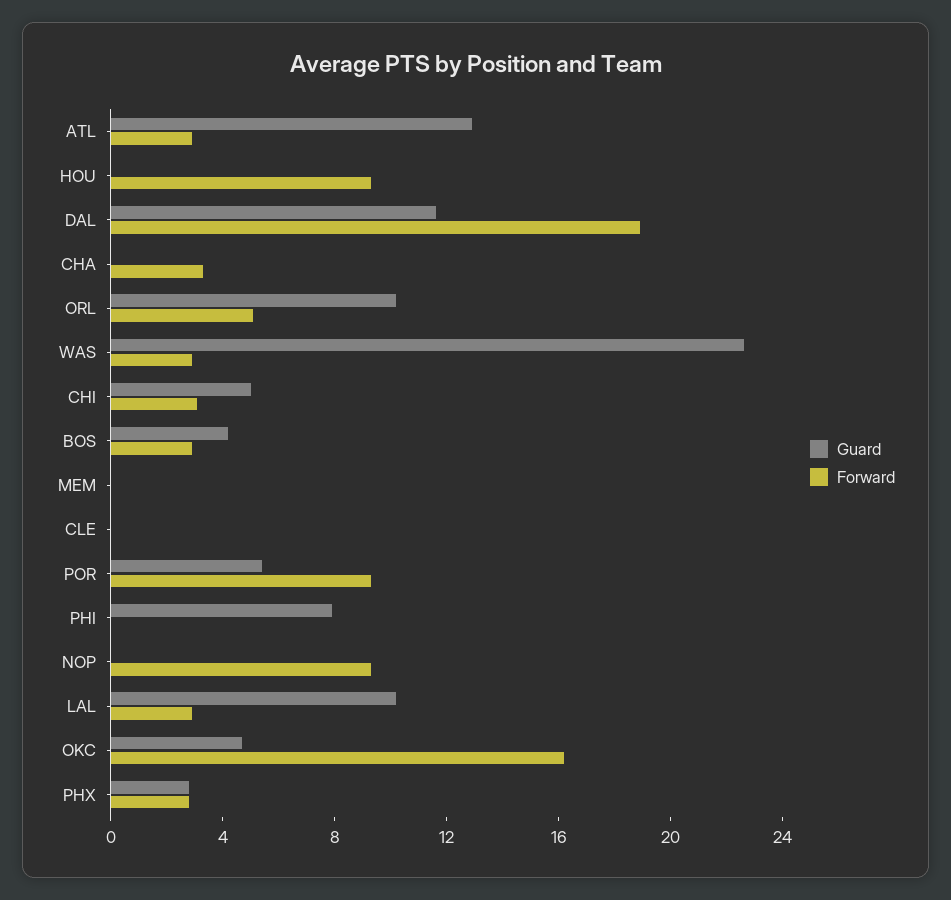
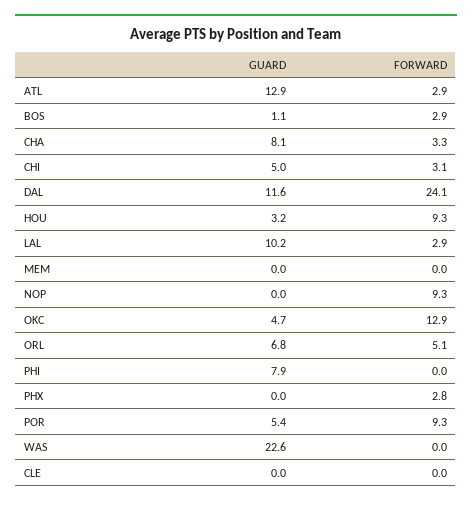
Guard, HOU: 0 -> 3.2
Forward, DAL: 19 -> 24.1
Guard, CHA: 0 -> 8.1
Guard, ORL: 10 -> 6.8
Forward, WAS: 3 -> 0
Guard, BOS: 4 -> 1.1
Forward, OKC: 16 -> 12.9
Guard, PHX: 3 -> 0

